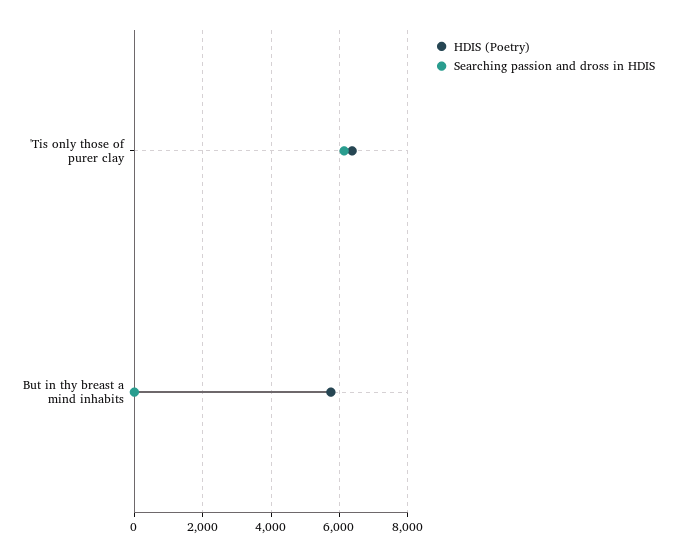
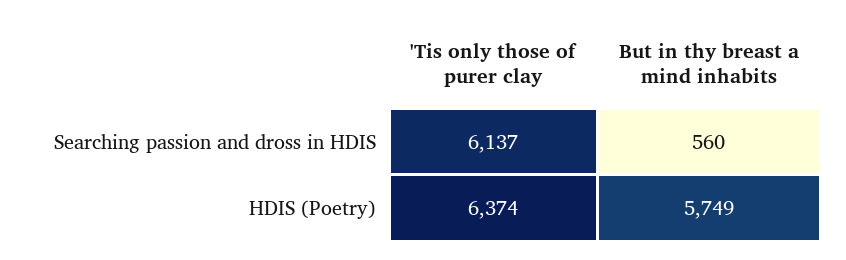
Searching passion and dross in HDIS, But in thy breast a mind inhabits: 0 -> 560

